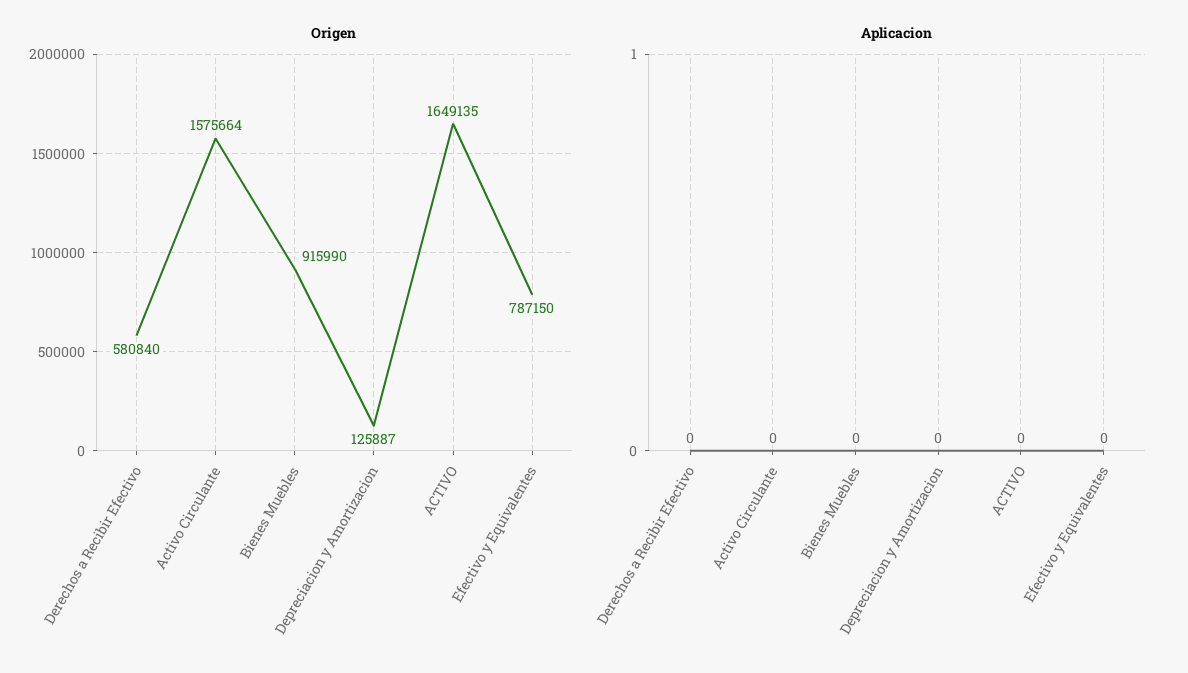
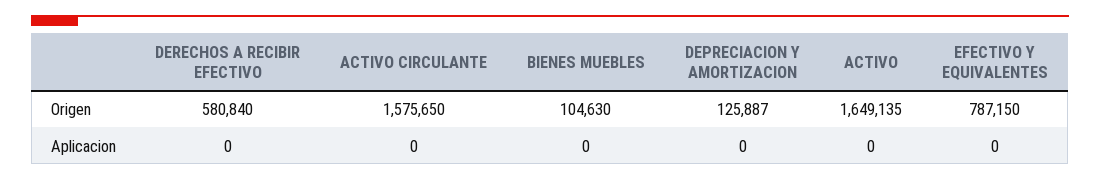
Origen, Activo Circulante: 1575664 -> 1575650
Origen, Bienes Muebles: 915990 -> 104630

